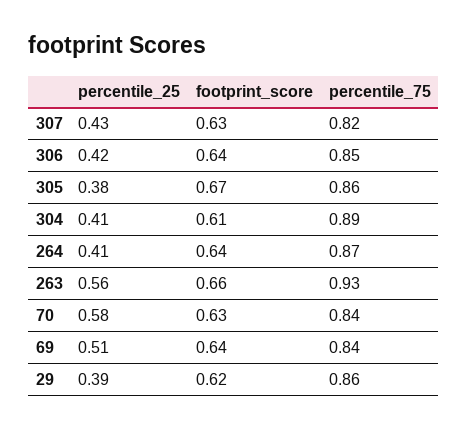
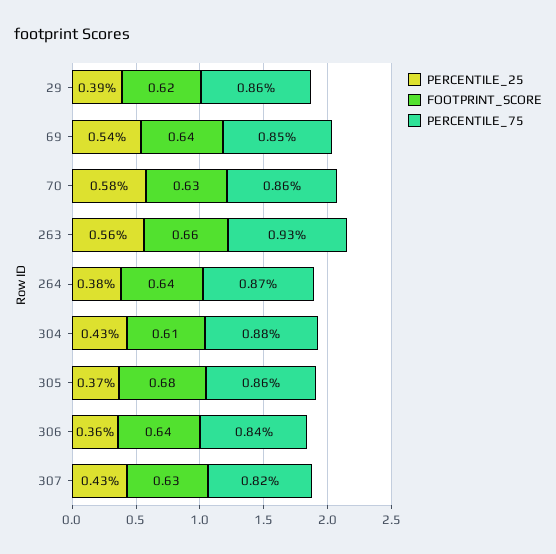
percentile_25, 306: 0.42 -> 0.36
percentile_75, 306: 0.85 -> 0.84
percentile_25, 305: 0.38 -> 0.37
footprint_score, 305: 0.67 -> 0.68
percentile_25, 304: 0.41 -> 0.43
percentile_75, 304: 0.89 -> 0.88
percentile_25, 264: 0.41 -> 0.38
percentile_75, 70: 0.84 -> 0.86
percentile_25, 69: 0.51 -> 0.54
percentile_75, 69: 0.84 -> 0.85

